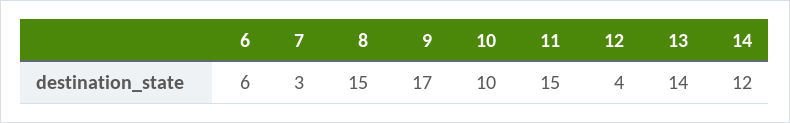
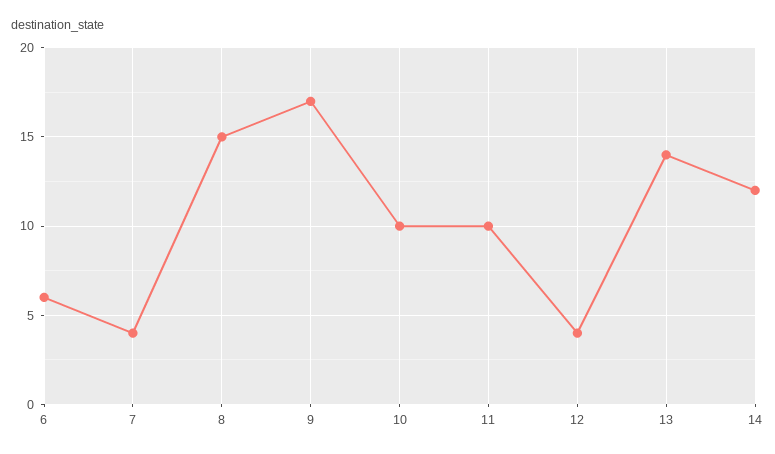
7: 3 -> 4
11: 15 -> 10

